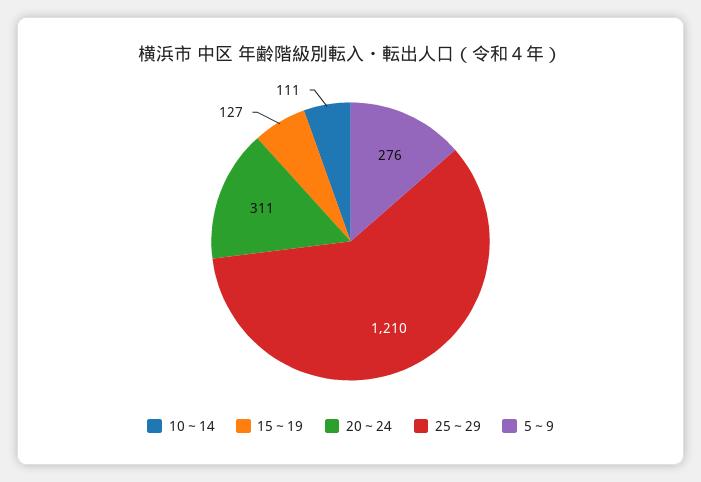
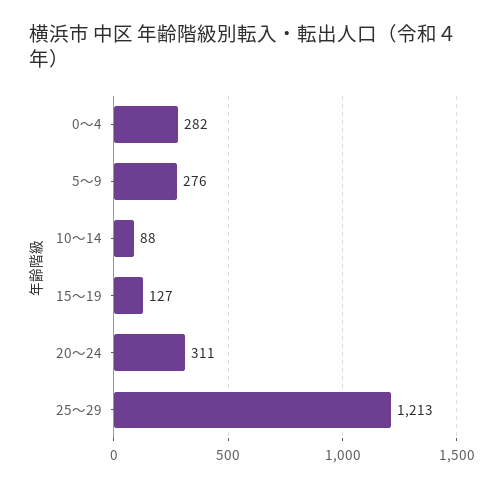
10～14: 111 -> 88
25～29: 1210 -> 1213
0～4: none -> 282

